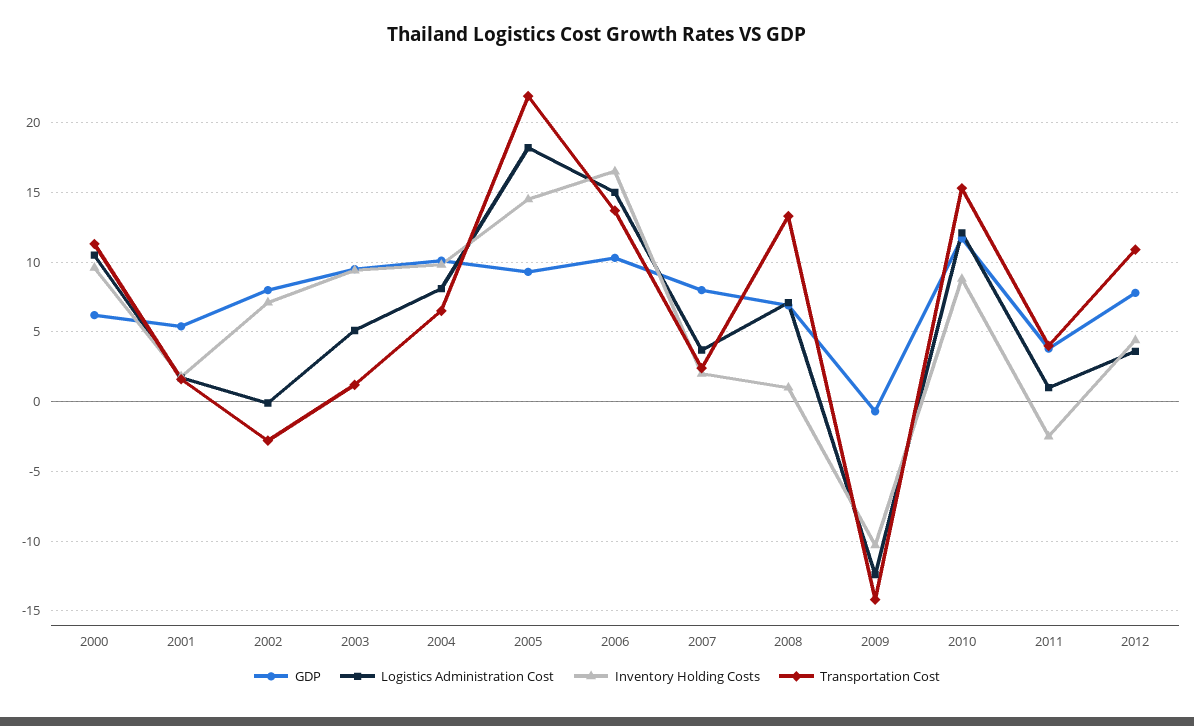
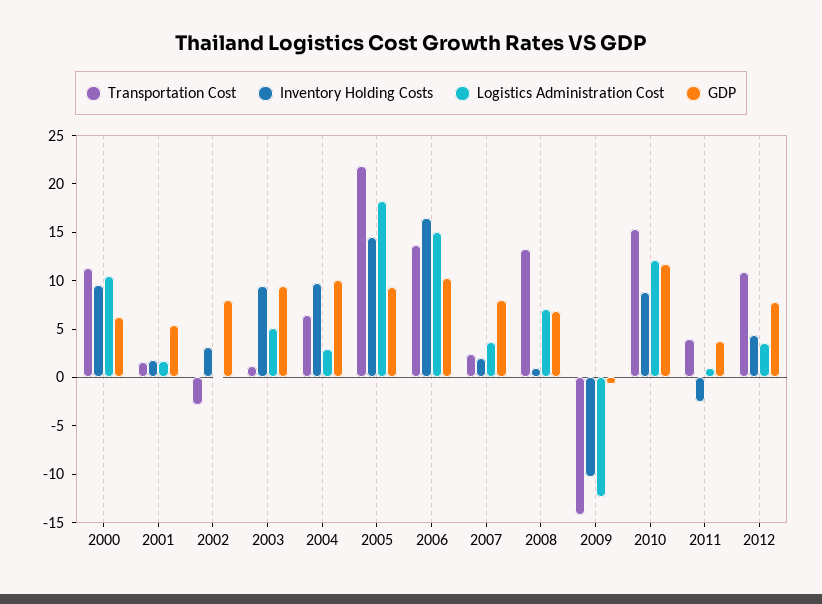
Inventory Holding Costs, 2002: 7 -> 3
Logistics Administration Cost, 2004: 8 -> 3

